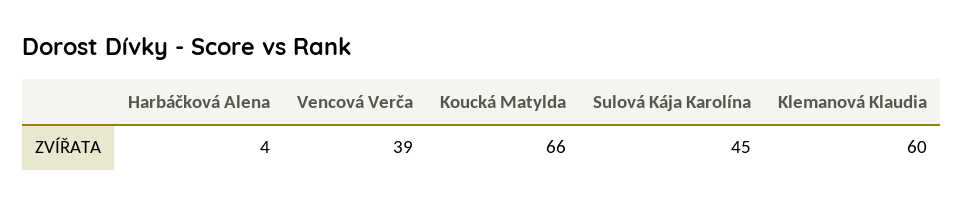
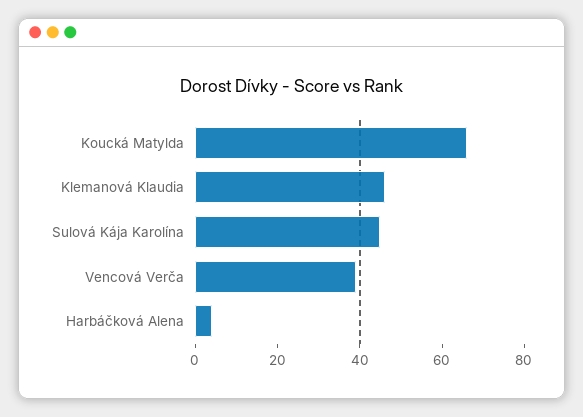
Klemanová Klaudia: 60 -> 45

